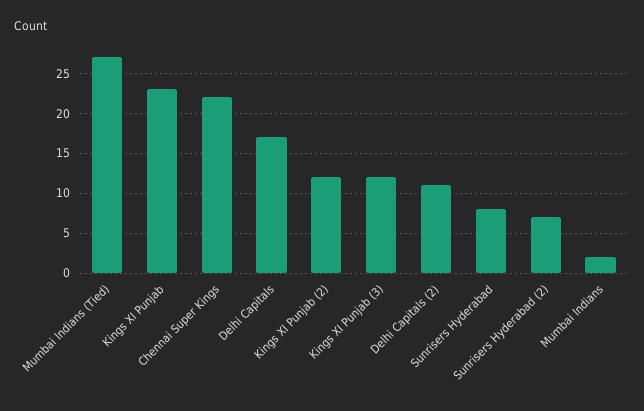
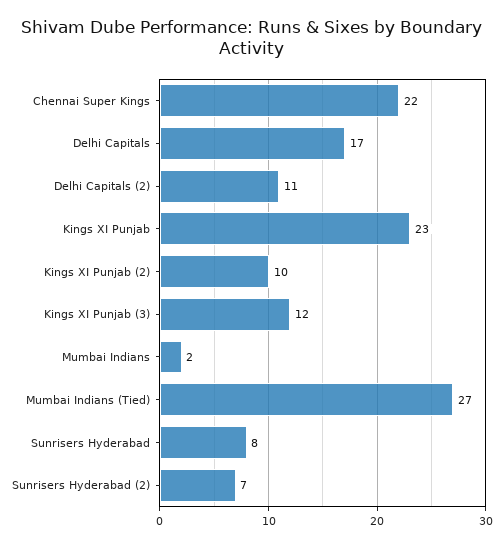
Kings XI Punjab (2): 12 -> 10

